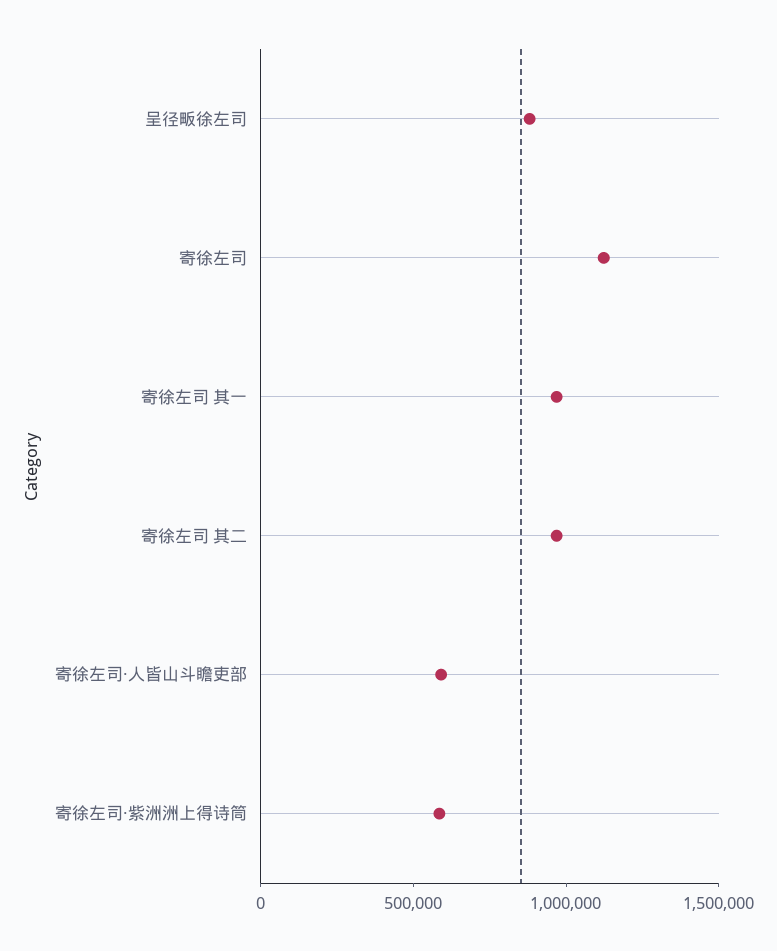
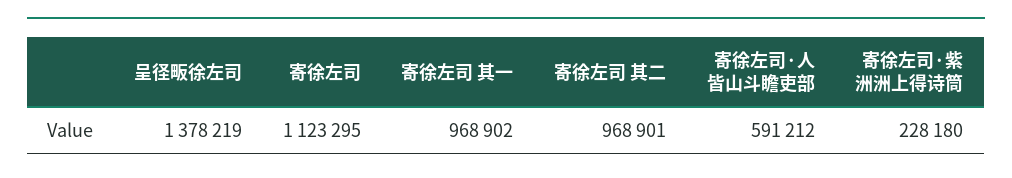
呈径畈徐左司: 900000 -> 1378219
寄徐左司·紫洲洲上得诗筒: 600000 -> 228180

